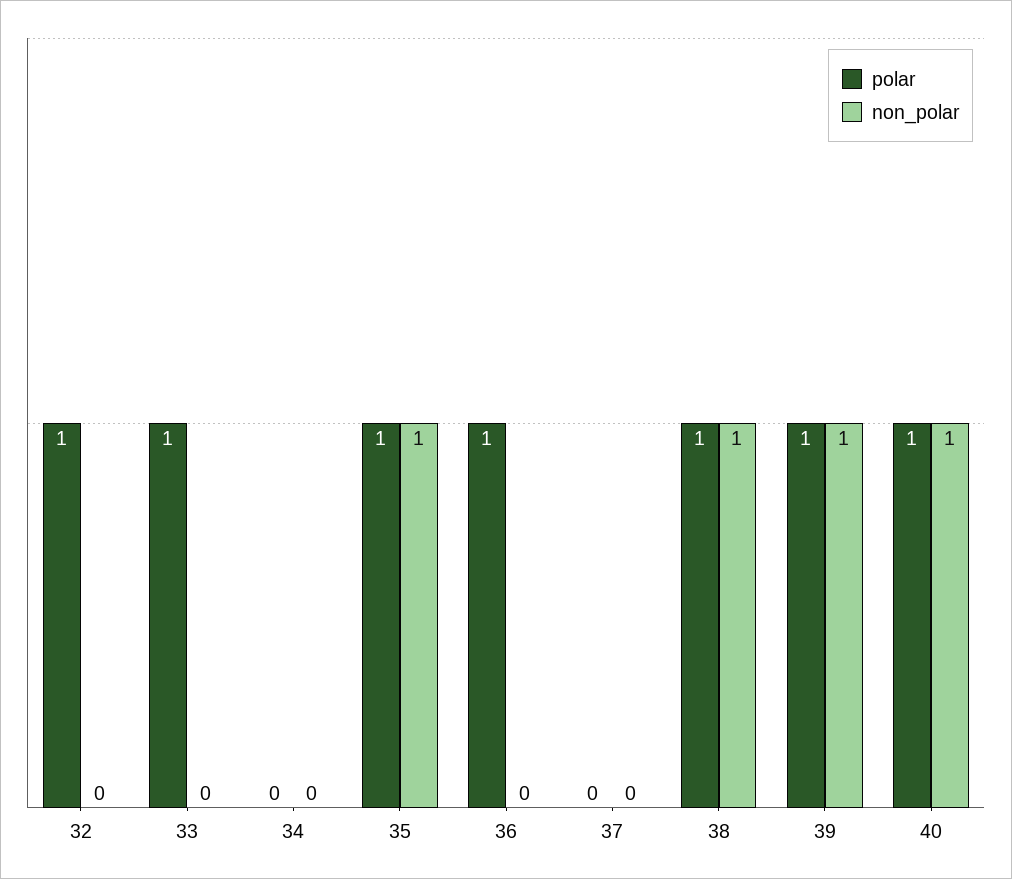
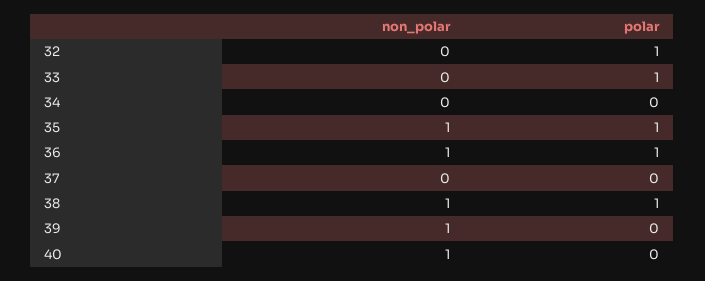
non_polar, 36: 0 -> 1
polar, 39: 1 -> 0
polar, 40: 1 -> 0

